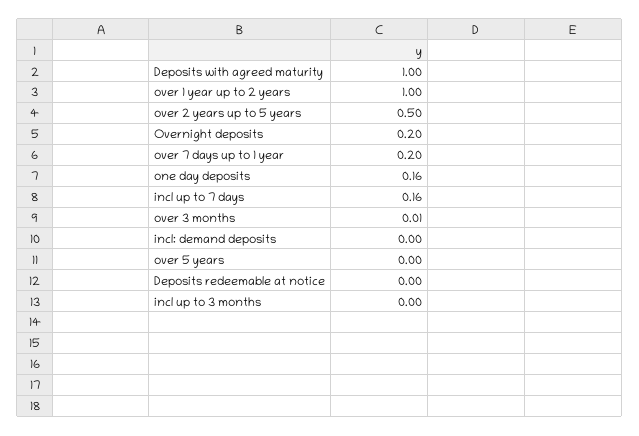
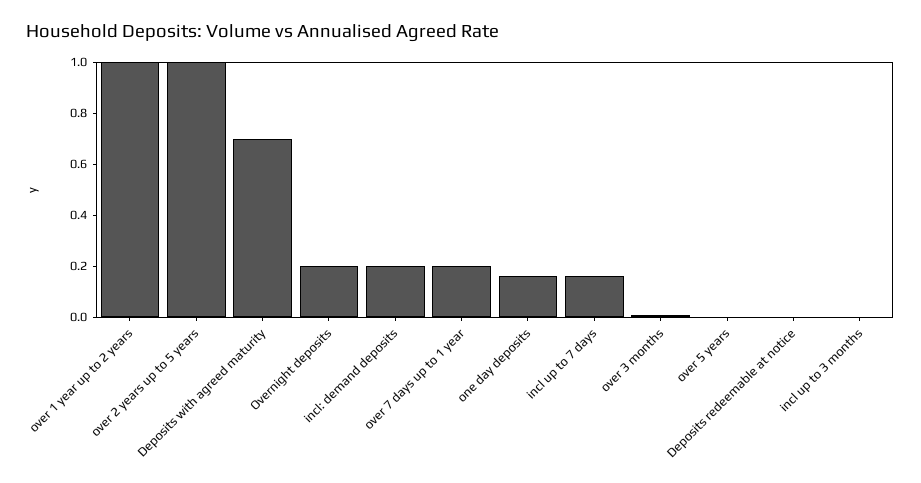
Deposits with agreed maturity: 1 -> 0.7
over 2 years up to 5 years: 0.5 -> 1
incl: demand deposits: 0 -> 0.2

